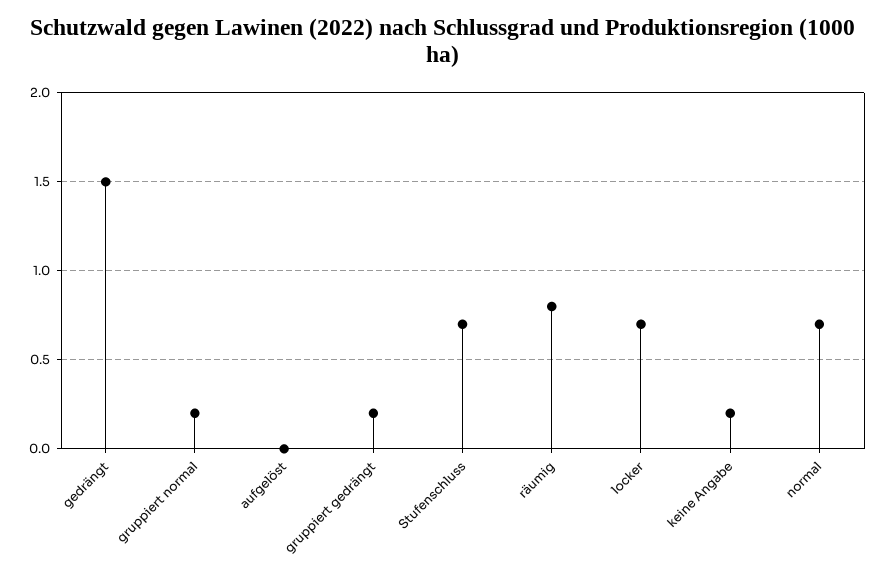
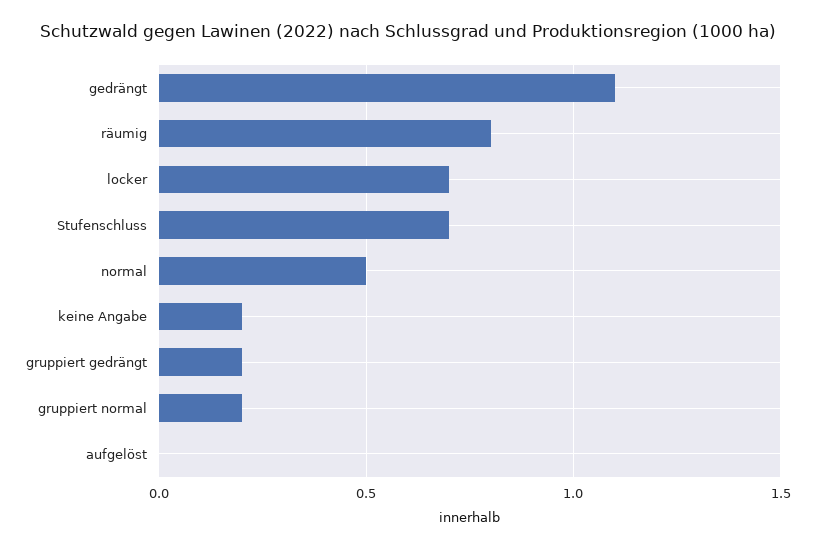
gedrängt: 1.5 -> 1.1
normal: 0.7 -> 0.5

